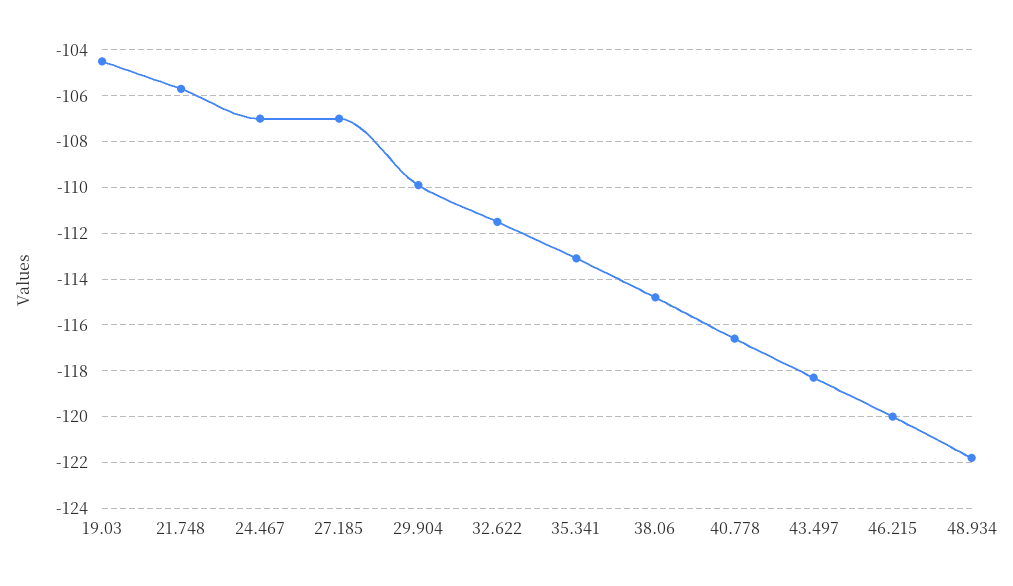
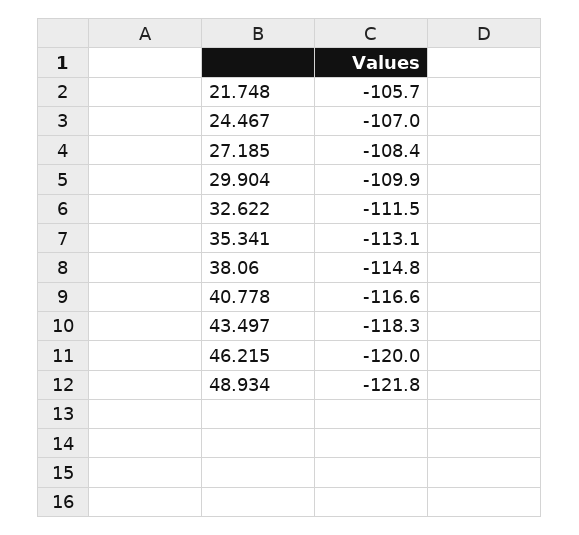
19.03: -104.5 -> none
27.185: -107 -> -108.4

